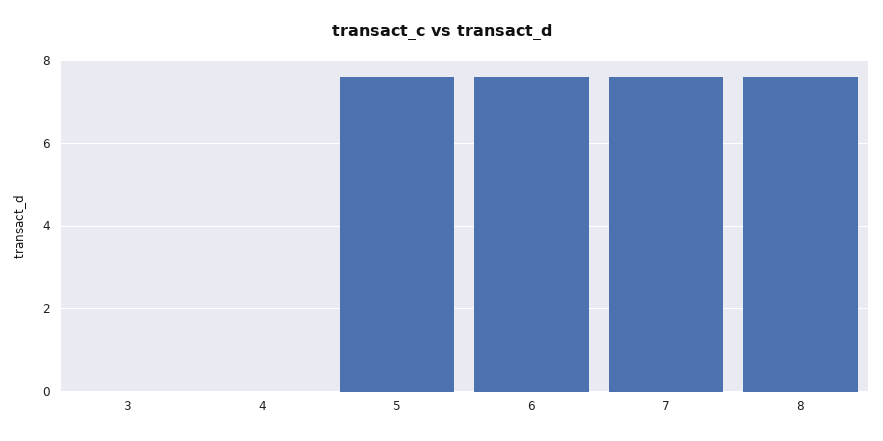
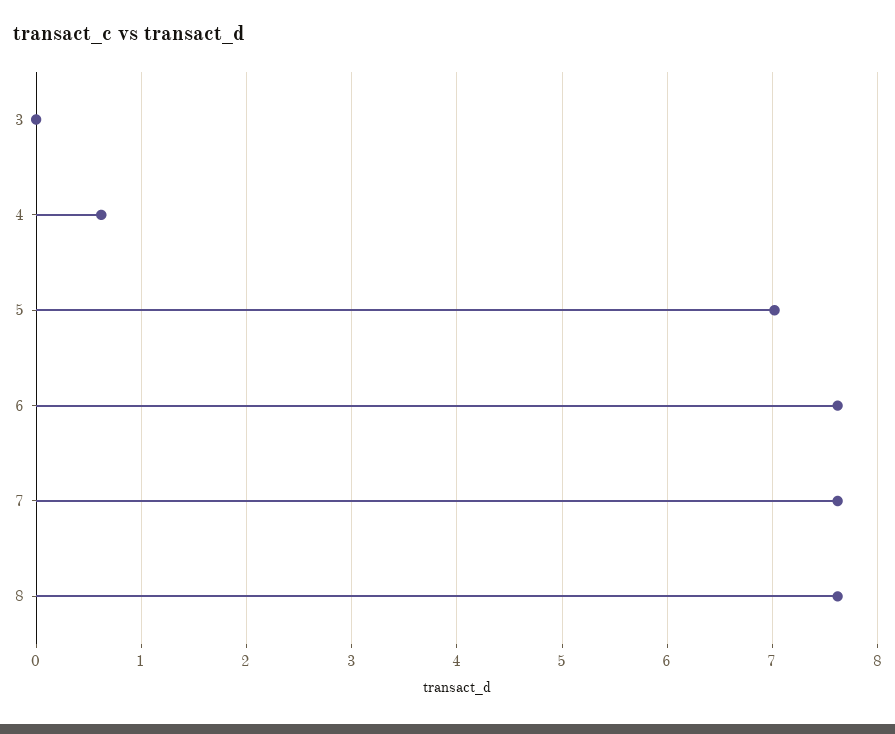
4: 0 -> 0.6
5: 7.6 -> 7

